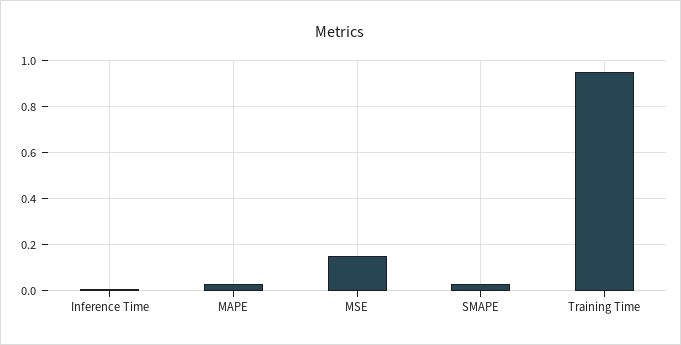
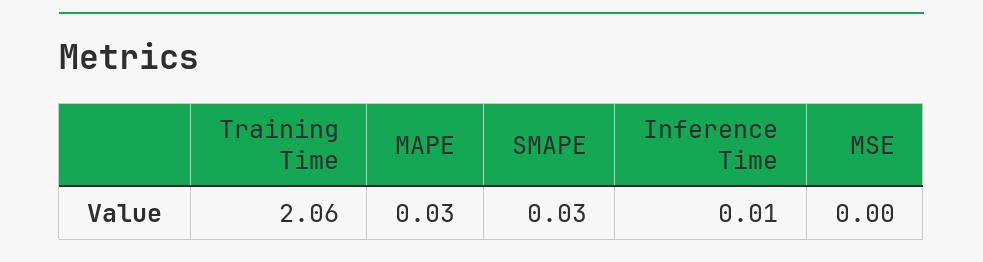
MSE: 0.15 -> 0
Training Time: 0.95 -> 2.06

